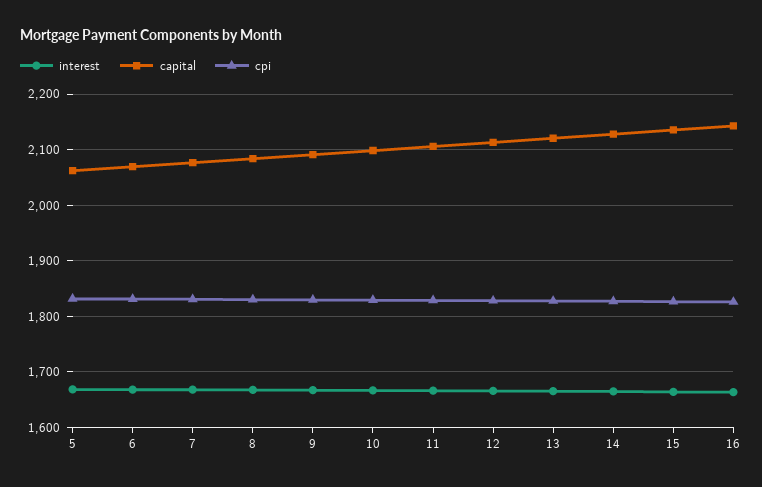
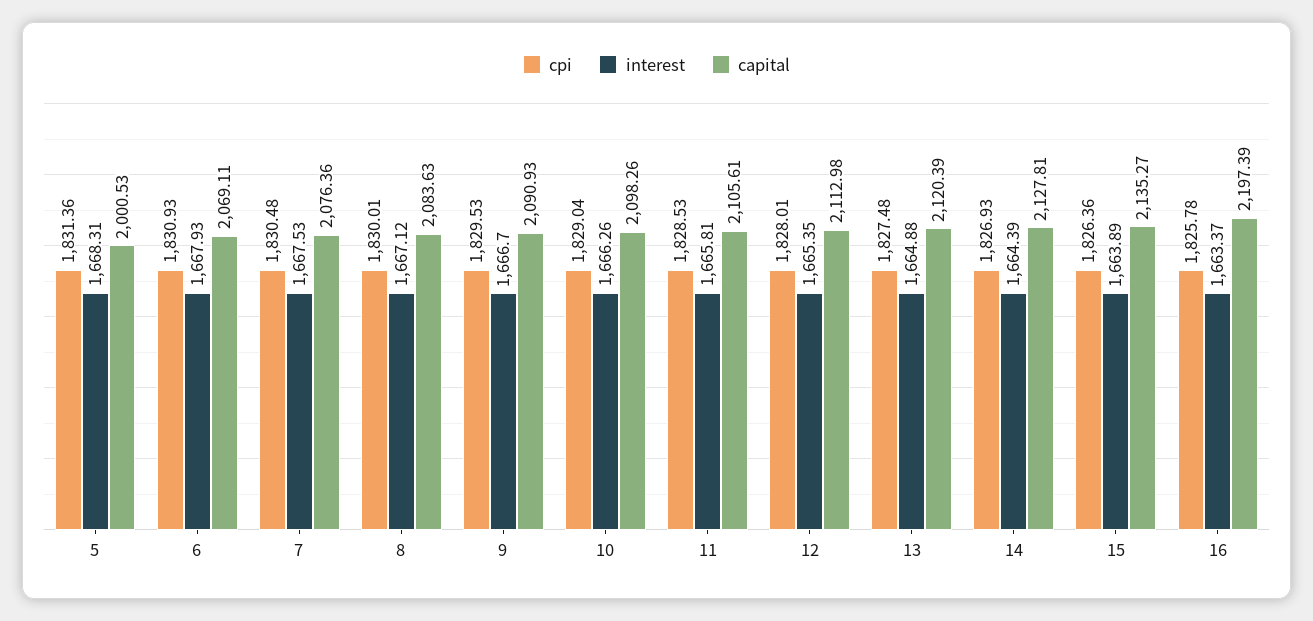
capital, 5: 2060 -> 2000.53
capital, 16: 2140 -> 2197.39

